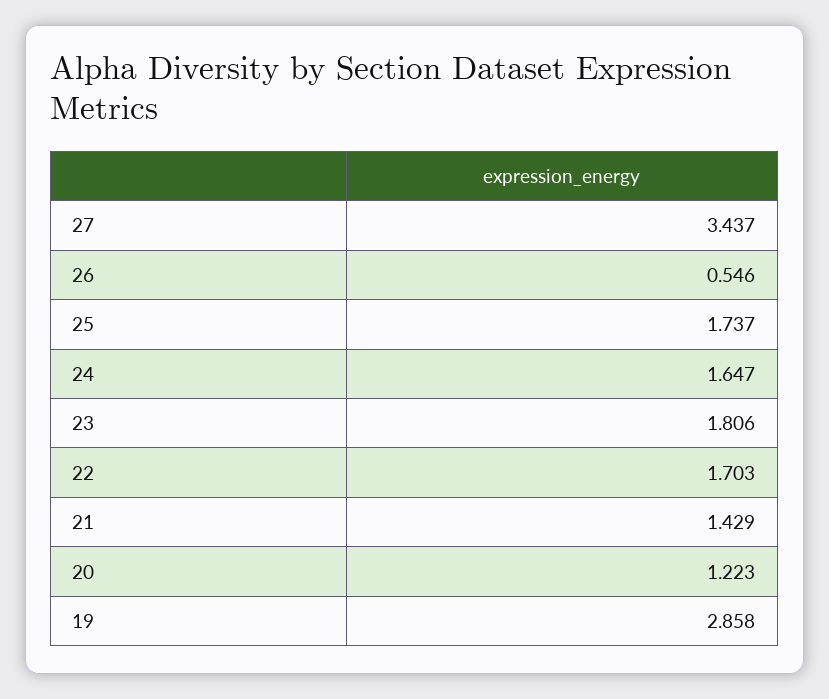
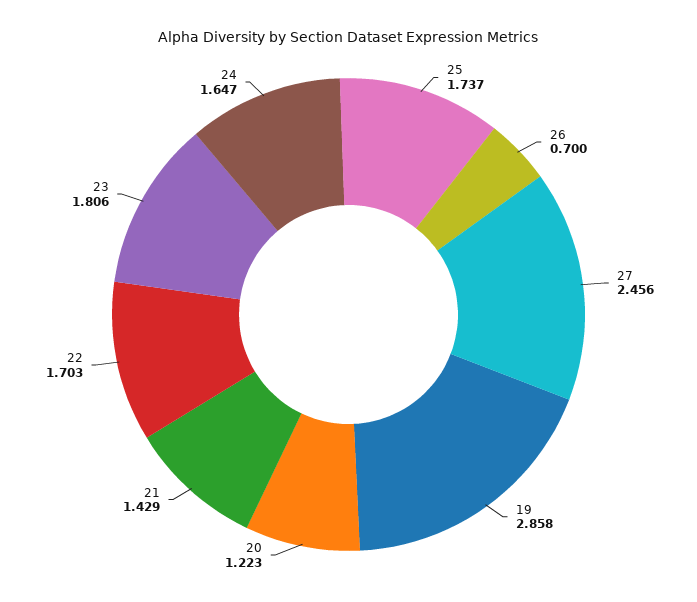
27: 3.437 -> 2.456
26: 0.546 -> 0.7

